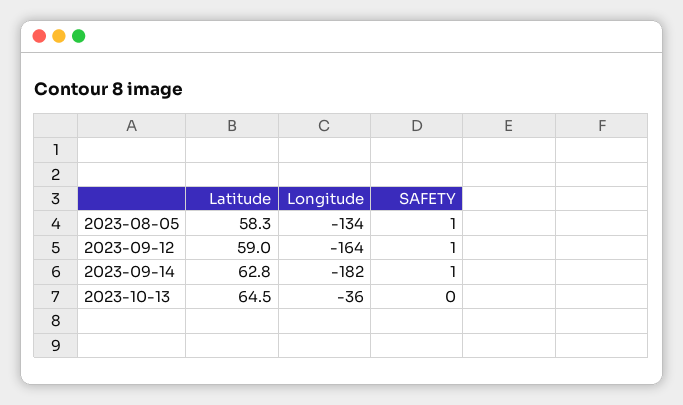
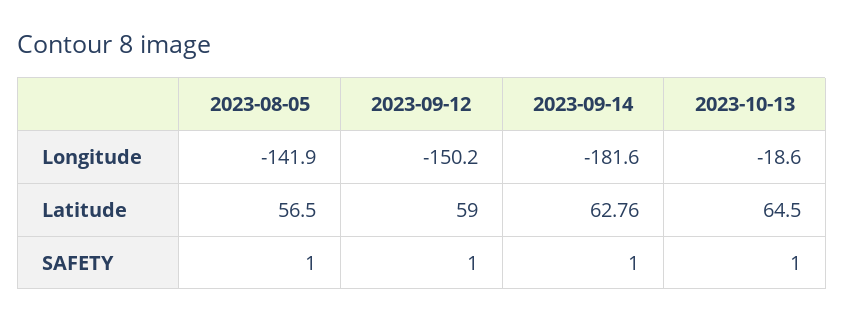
Latitude, 2023-08-05: 58.3 -> 56.5
Longitude, 2023-08-05: -134 -> -141.9
Longitude, 2023-09-12: -164 -> -150.2
Longitude, 2023-10-13: -36 -> -18.6
SAFETY, 2023-10-13: 0 -> 1

